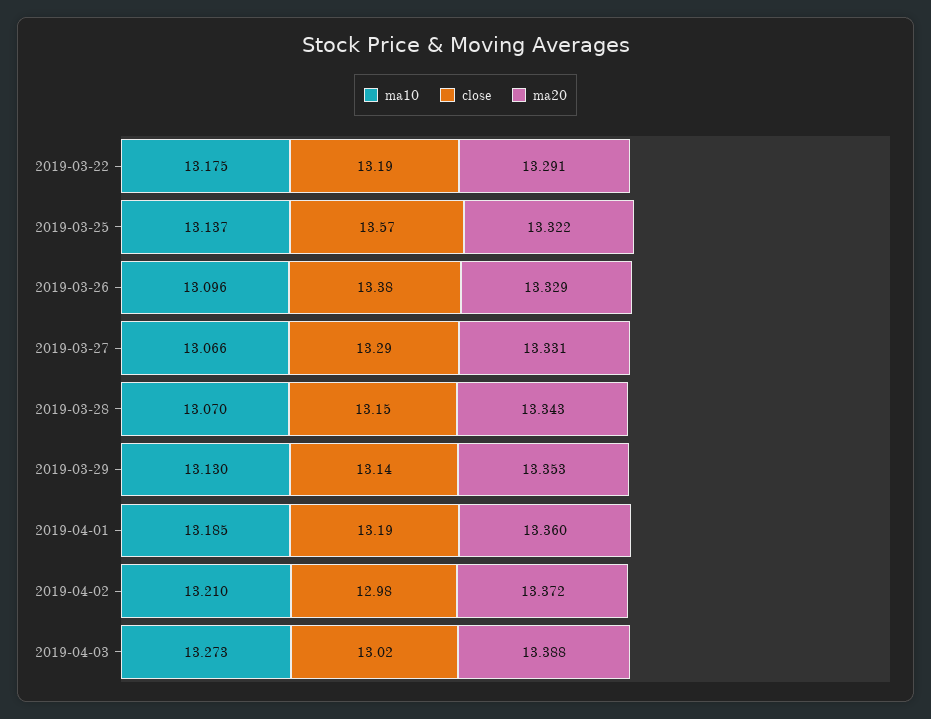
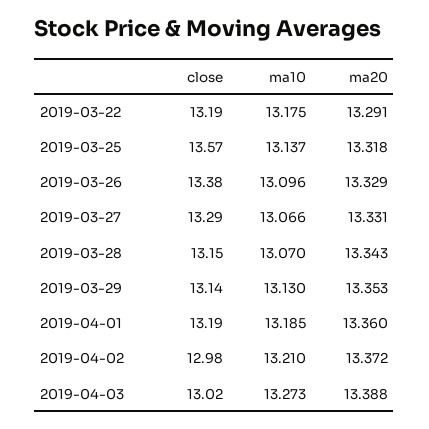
ma20, 2019-03-25: 13.322 -> 13.318

